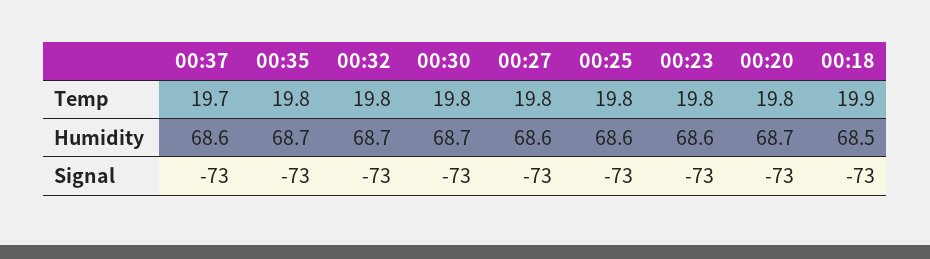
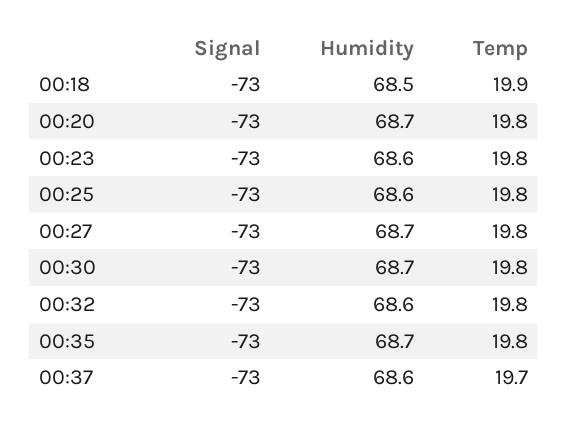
00:32, Humidity: 68.7 -> 68.6
00:27, Humidity: 68.6 -> 68.7

